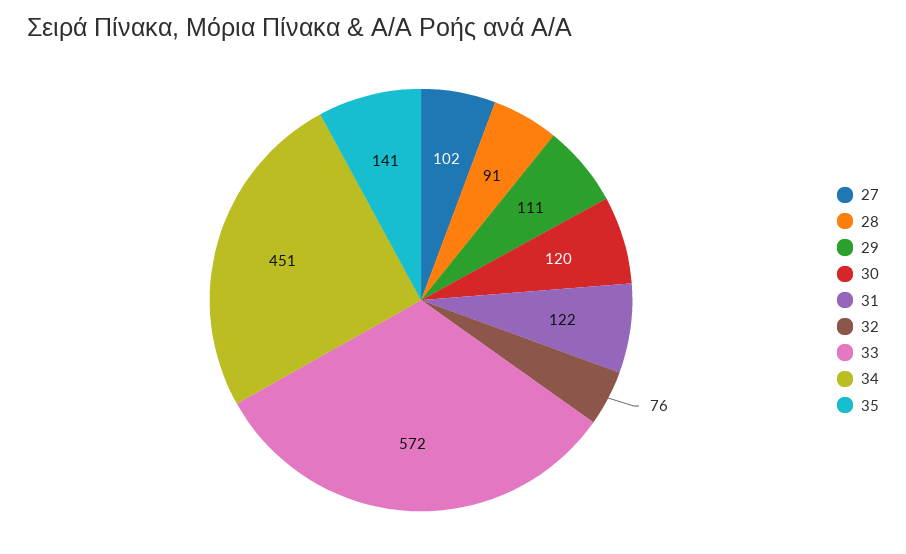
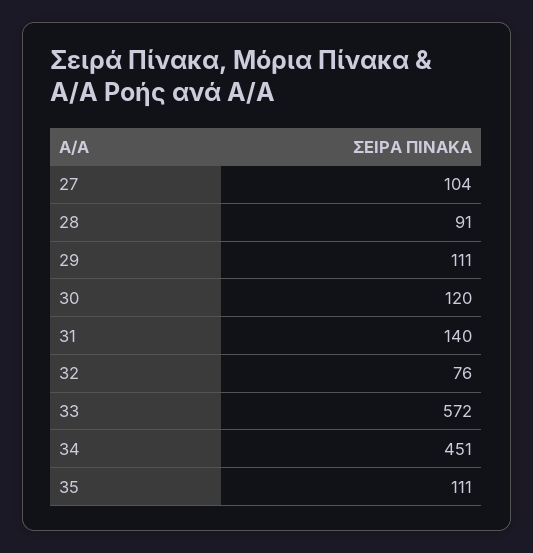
27: 102 -> 104
31: 122 -> 140
35: 141 -> 111

